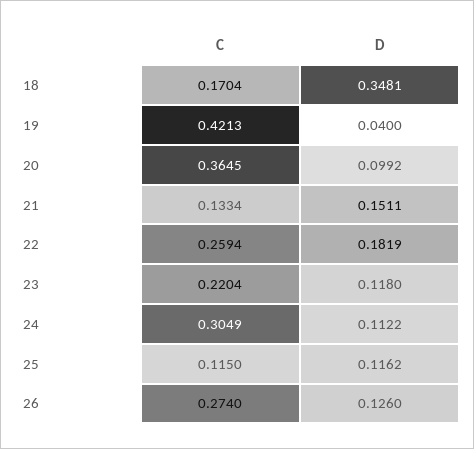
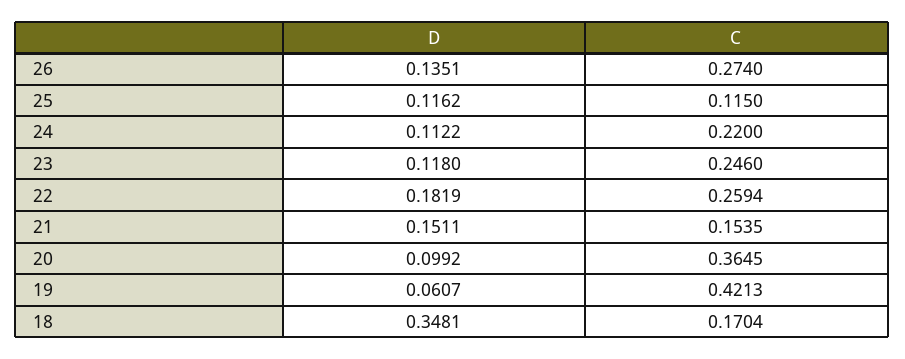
D, 19: 0.04 -> 0.0607
C, 21: 0.1334 -> 0.1535
C, 23: 0.2204 -> 0.246
C, 24: 0.3049 -> 0.22
D, 26: 0.126 -> 0.1351

